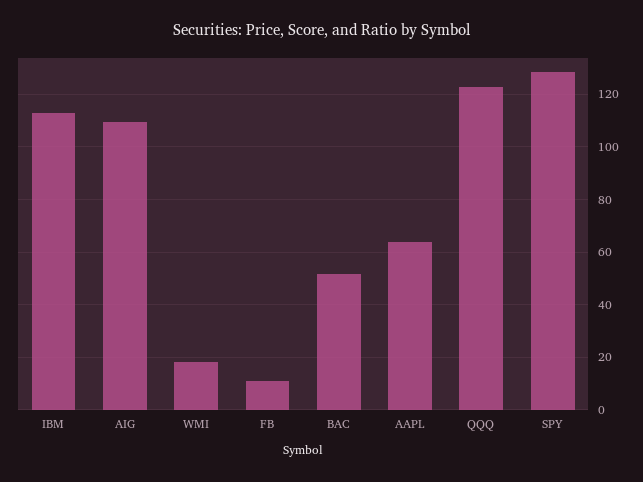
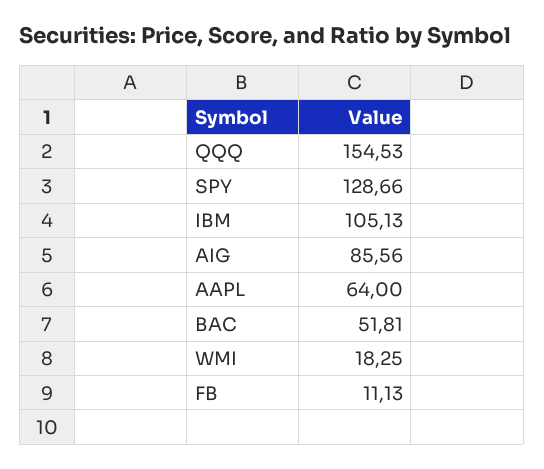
IBM: 112.5 -> 105.13
AIG: 110 -> 85.56
QQQ: 122.5 -> 154.53

